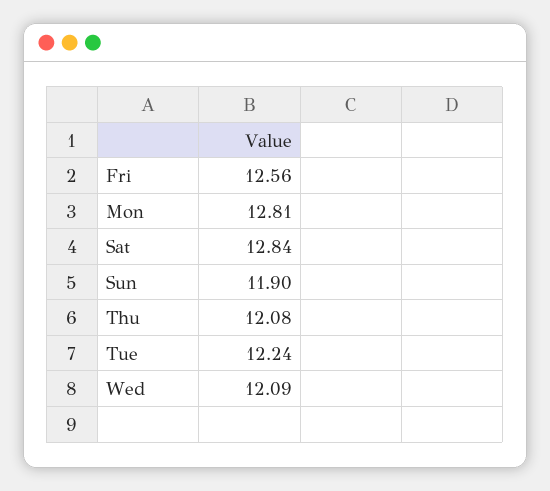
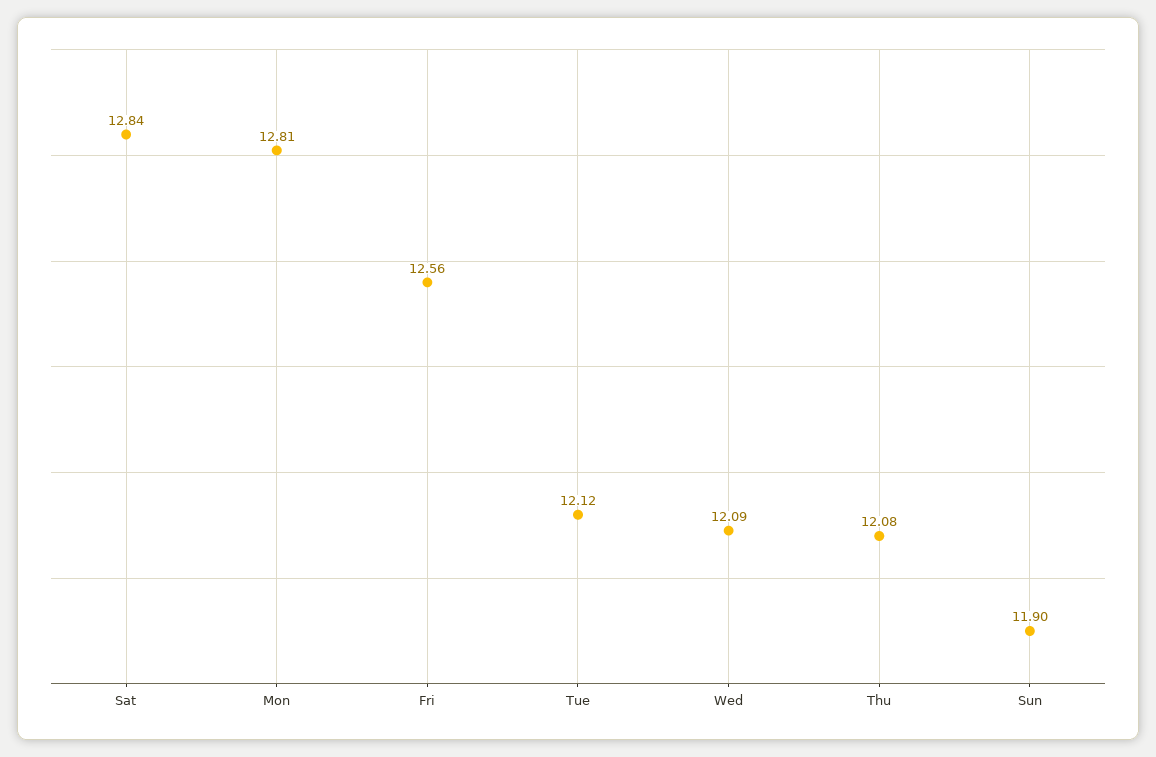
Tue: 12.24 -> 12.12

